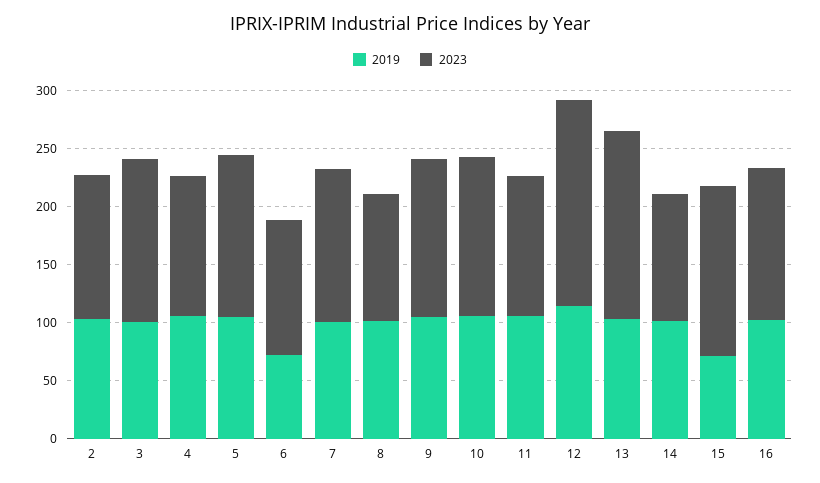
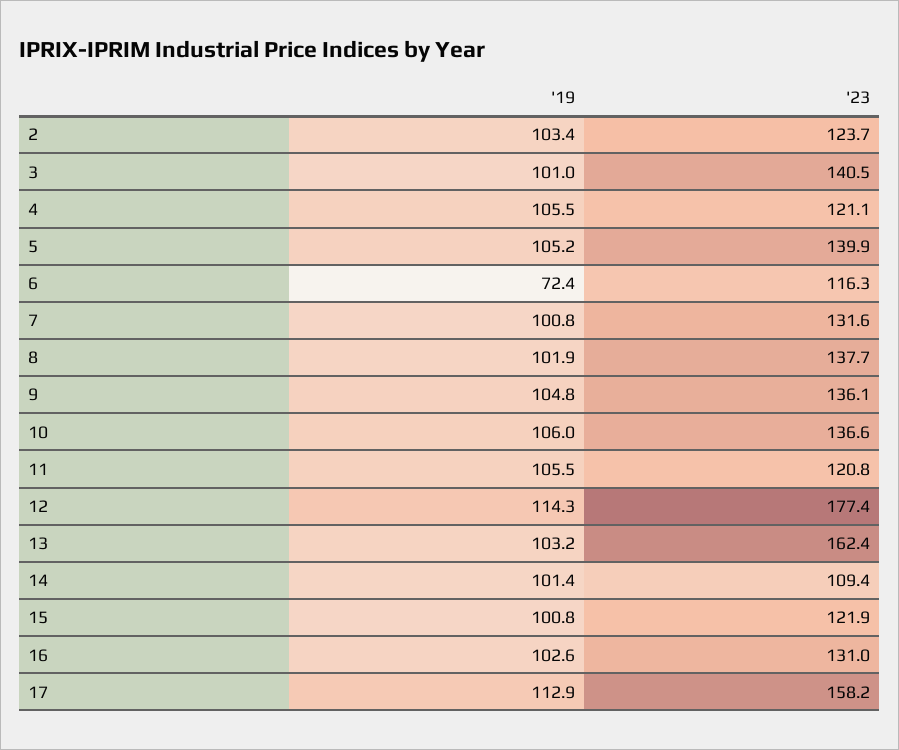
2023, 8: 110 -> 137.7
2019, 15: 70 -> 100.8
2023, 15: 150 -> 121.9
2019, 17: none -> 112.9
2023, 17: none -> 158.2

